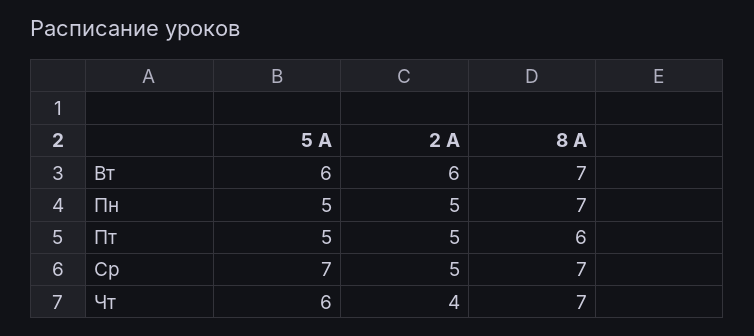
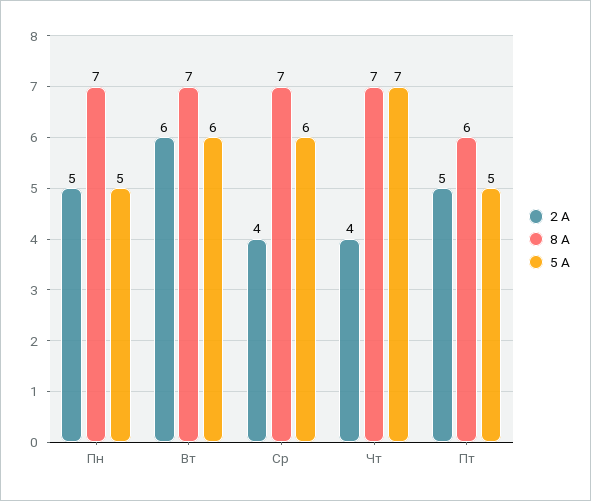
5 А, Ср: 7 -> 6
2 А, Ср: 5 -> 4
5 А, Чт: 6 -> 7

